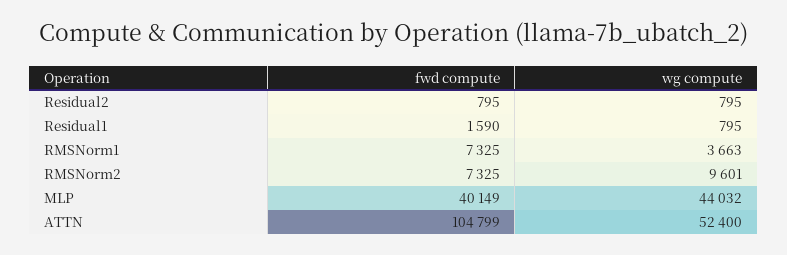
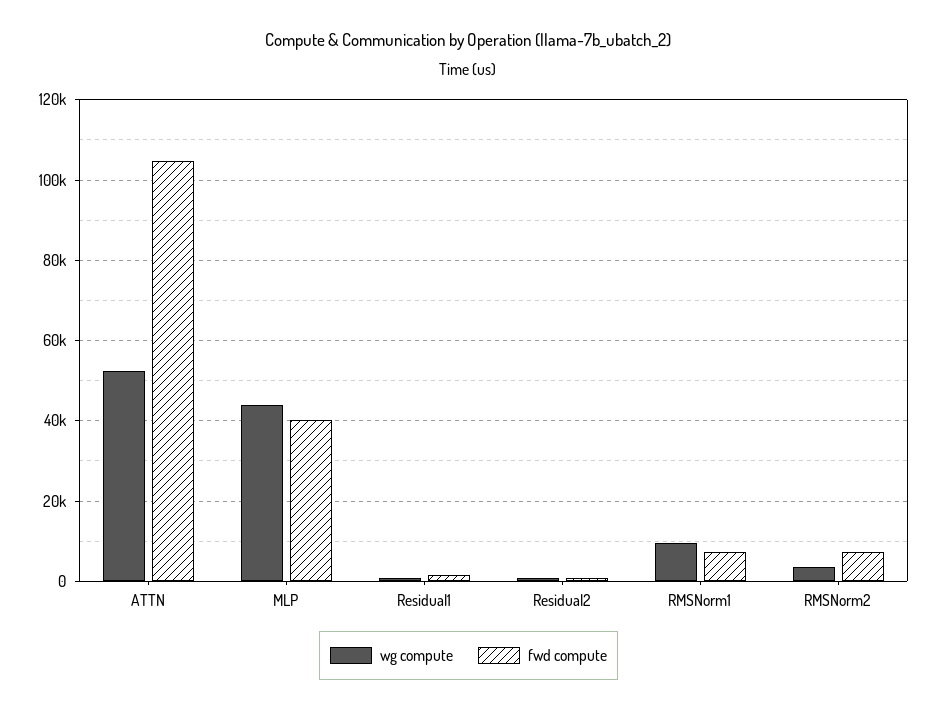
wg compute, RMSNorm1: 3663 -> 10000
wg compute, RMSNorm2: 9601 -> 4000

